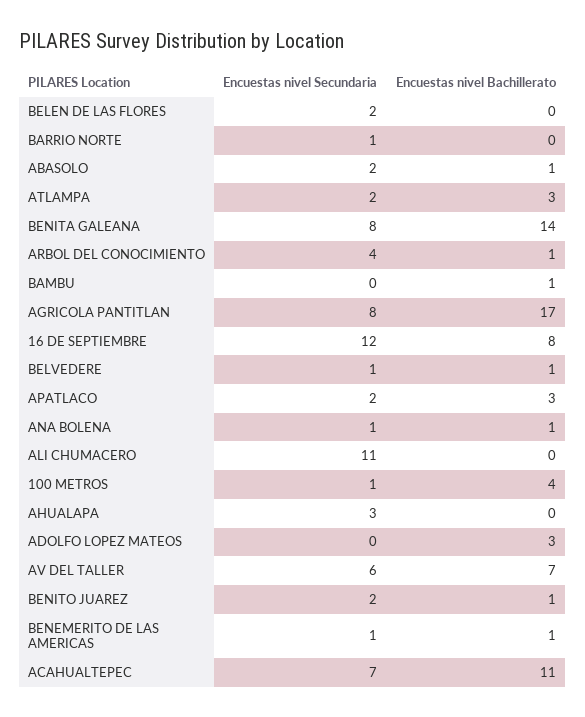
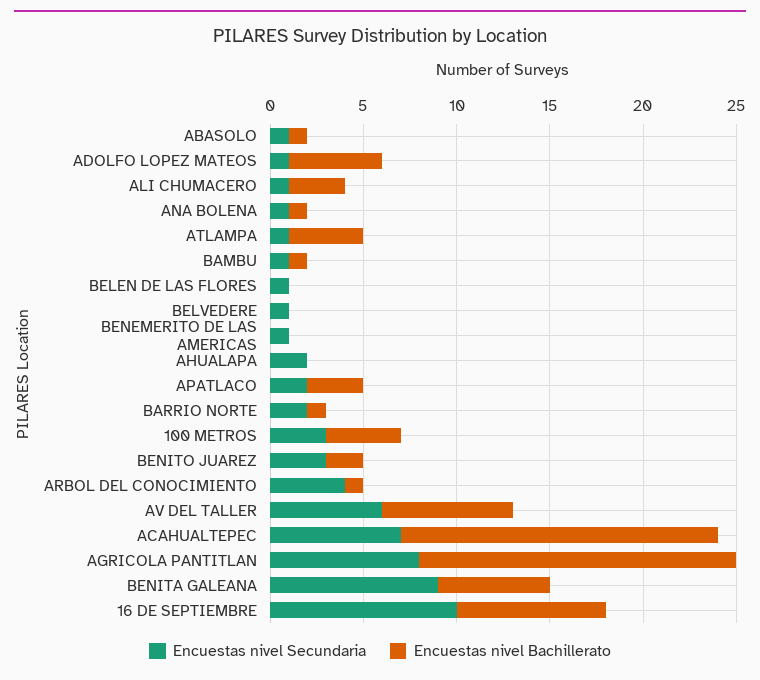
Encuestas nivel Secundaria, BELEN DE LAS FLORES: 2 -> 1
Encuestas nivel Secundaria, BARRIO NORTE: 1 -> 2
Encuestas nivel Bachillerato, BARRIO NORTE: 0 -> 1
Encuestas nivel Secundaria, ABASOLO: 2 -> 1
Encuestas nivel Secundaria, ATLAMPA: 2 -> 1
Encuestas nivel Bachillerato, ATLAMPA: 3 -> 4
Encuestas nivel Secundaria, BENITA GALEANA: 8 -> 9
Encuestas nivel Bachillerato, BENITA GALEANA: 14 -> 6
Encuestas nivel Secundaria, BAMBU: 0 -> 1
Encuestas nivel Secundaria, 16 DE SEPTIEMBRE: 12 -> 10
Encuestas nivel Bachillerato, BELVEDERE: 1 -> 0
Encuestas nivel Secundaria, ALI CHUMACERO: 11 -> 1
Encuestas nivel Bachillerato, ALI CHUMACERO: 0 -> 3
Encuestas nivel Secundaria, 100 METROS: 1 -> 3
Encuestas nivel Secundaria, AHUALAPA: 3 -> 2
Encuestas nivel Secundaria, ADOLFO LOPEZ MATEOS: 0 -> 1
Encuestas nivel Bachillerato, ADOLFO LOPEZ MATEOS: 3 -> 5
Encuestas nivel Secundaria, BENITO JUAREZ: 2 -> 3
Encuestas nivel Bachillerato, BENITO JUAREZ: 1 -> 2
Encuestas nivel Bachillerato, BENEMERITO DE LAS AMERICAS: 1 -> 0
Encuestas nivel Bachillerato, ACAHUALTEPEC: 11 -> 17

